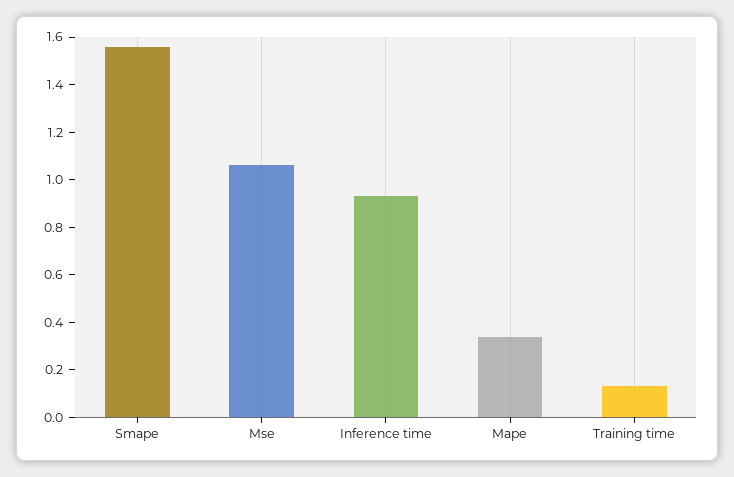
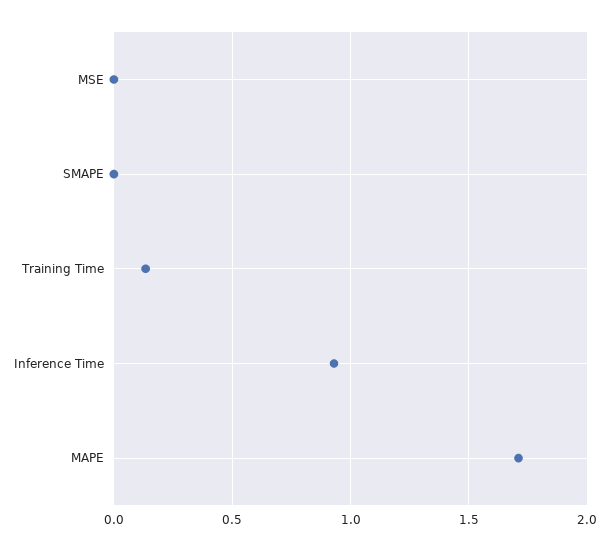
Smape: 1.55 -> 0
Mse: 1.05 -> 0
Mape: 0.35 -> 1.7

